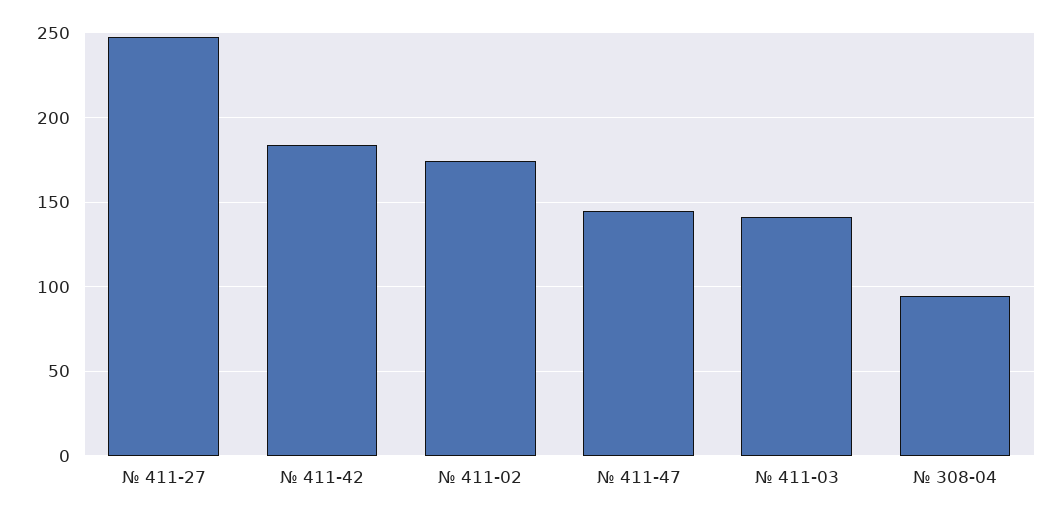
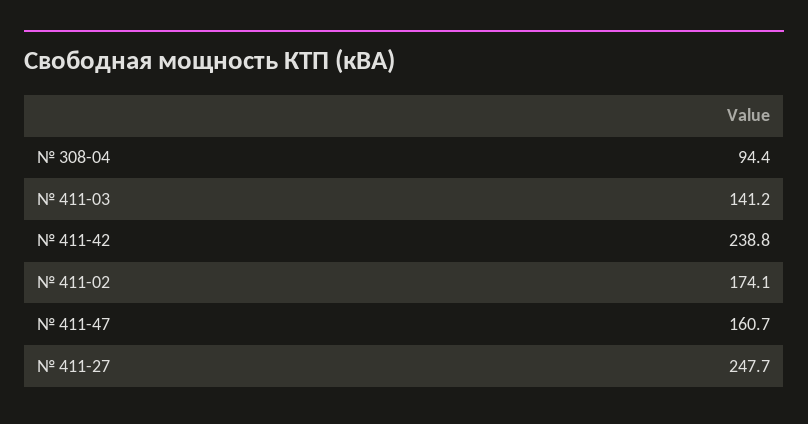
№ 411-42: 185 -> 238.8
№ 411-47: 145 -> 160.7

